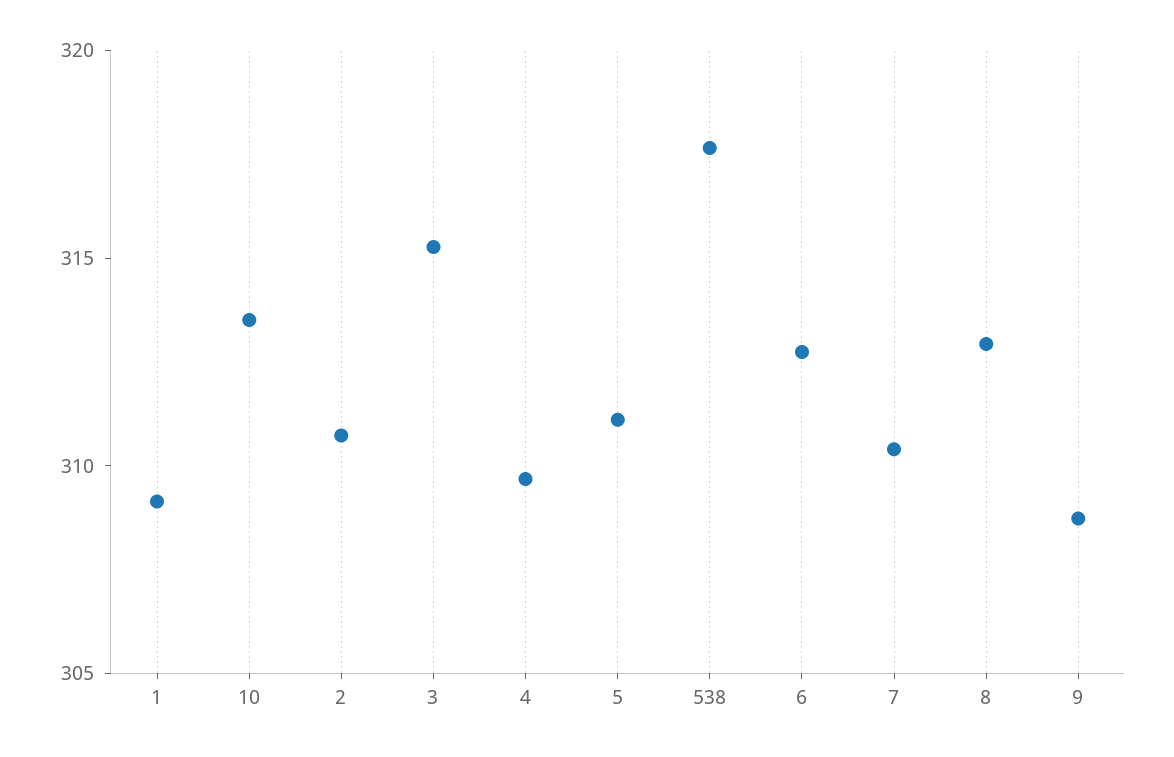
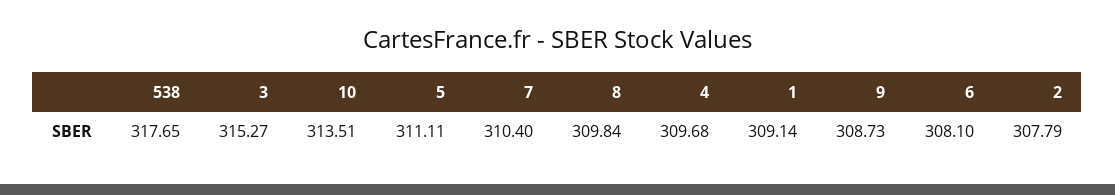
2: 311 -> 307.79
6: 313 -> 308.1
8: 313 -> 309.84

